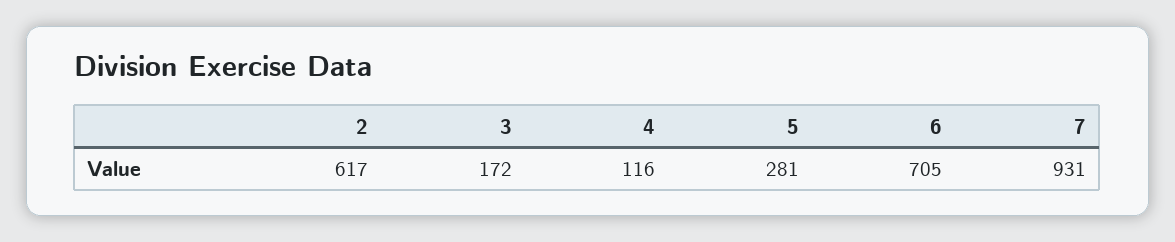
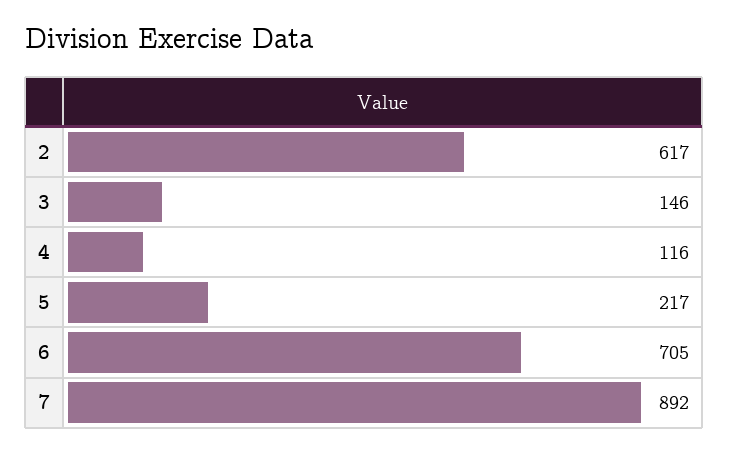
3: 172 -> 146
5: 281 -> 217
7: 931 -> 892

